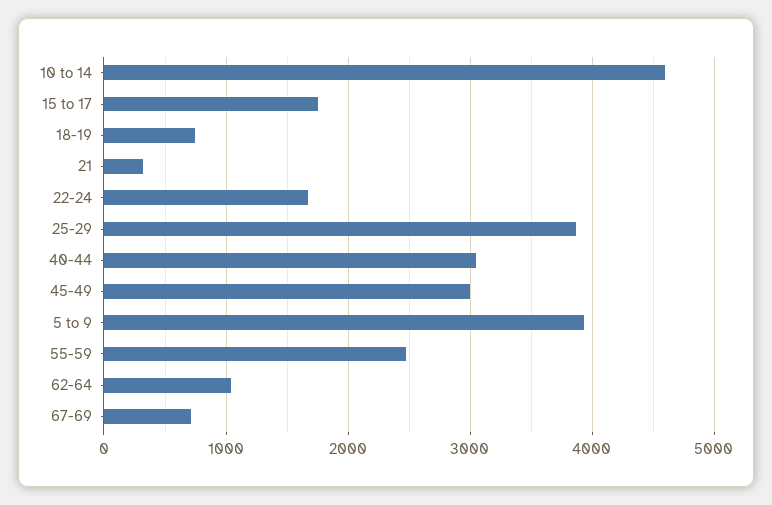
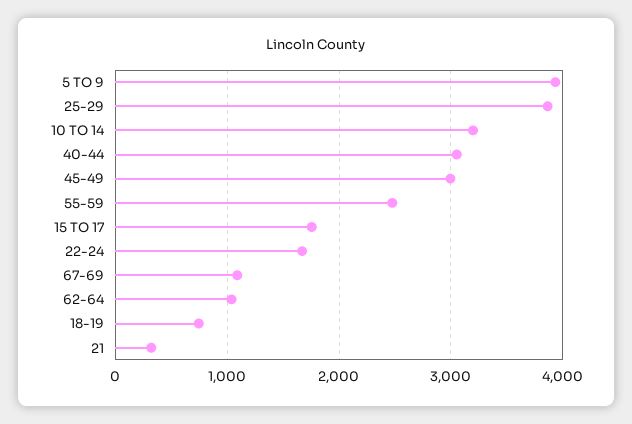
10 to 14: 4600 -> 3200
67-69: 700 -> 1100

